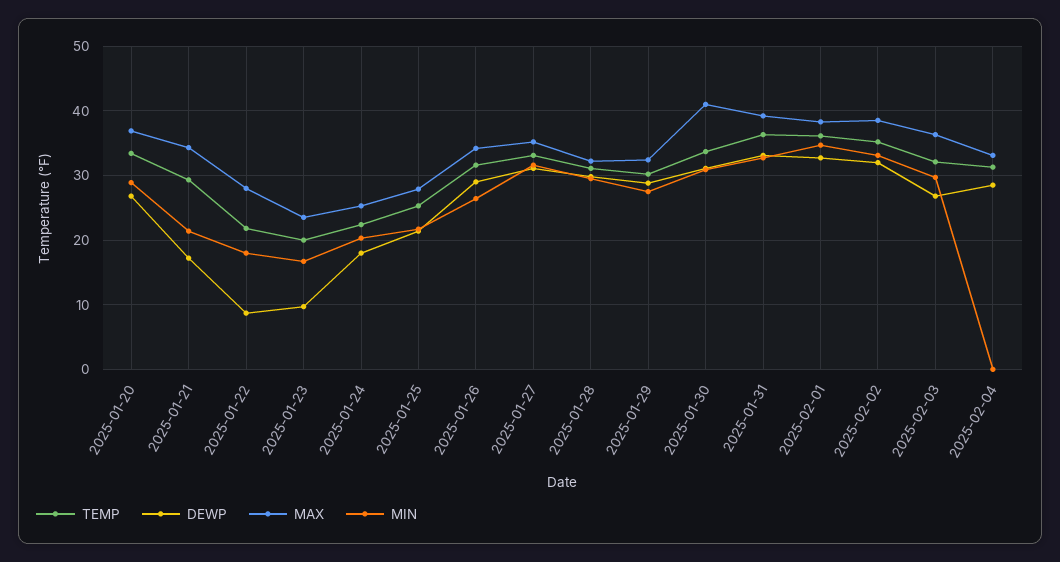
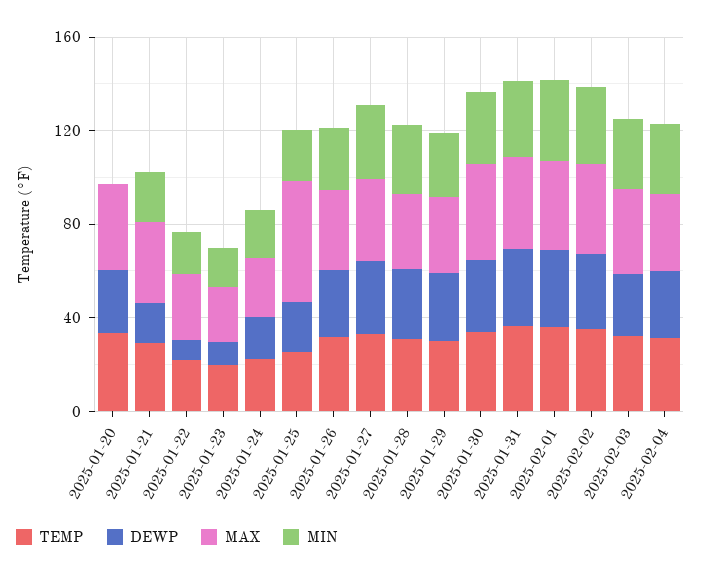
MIN, 2025-01-20: 29 -> 0
MAX, 2025-01-25: 28 -> 50
MIN, 2025-02-04: 0 -> 30

